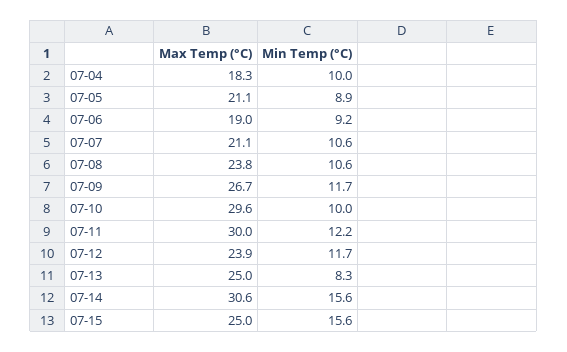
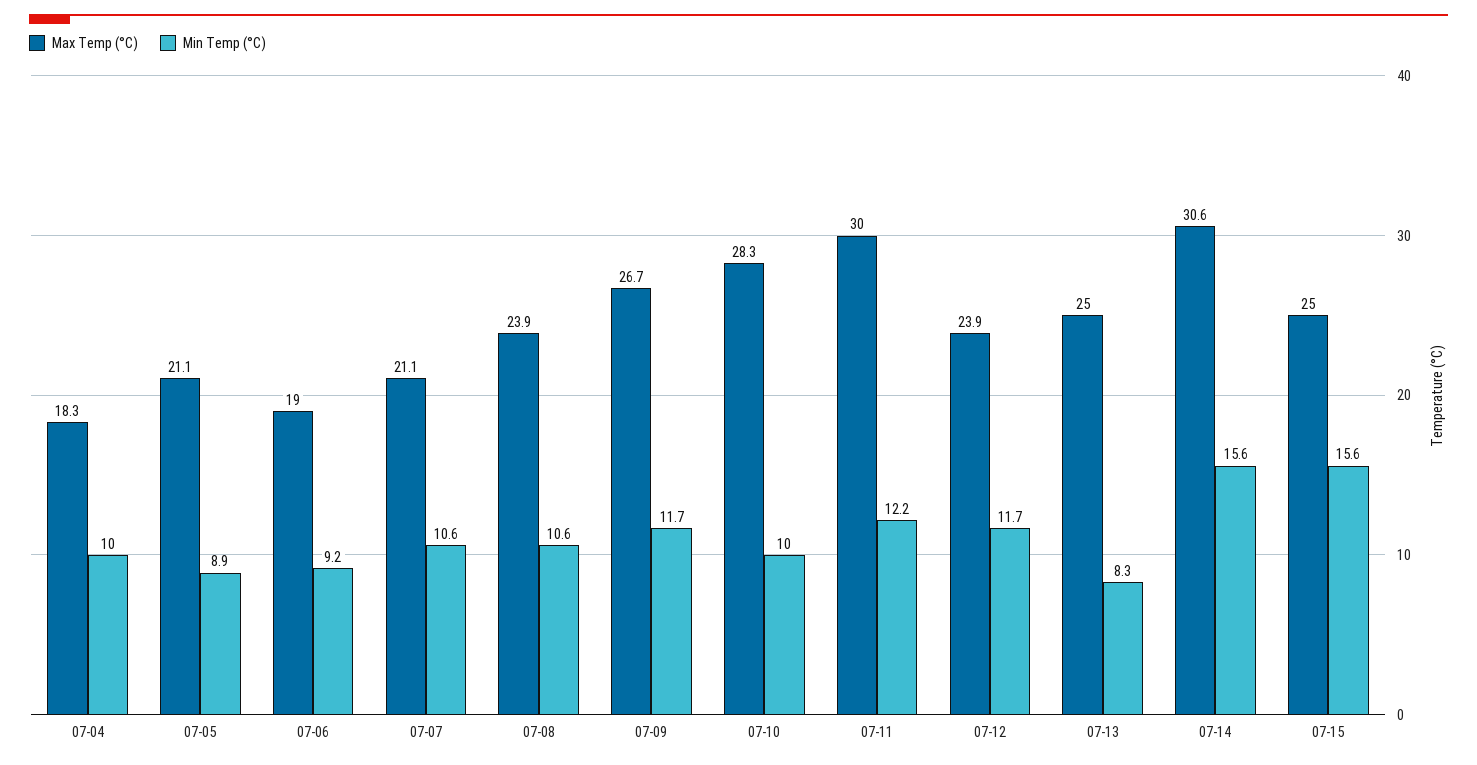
Max Temp (°C), 07-08: 23.8 -> 23.9
Max Temp (°C), 07-10: 29.6 -> 28.3

